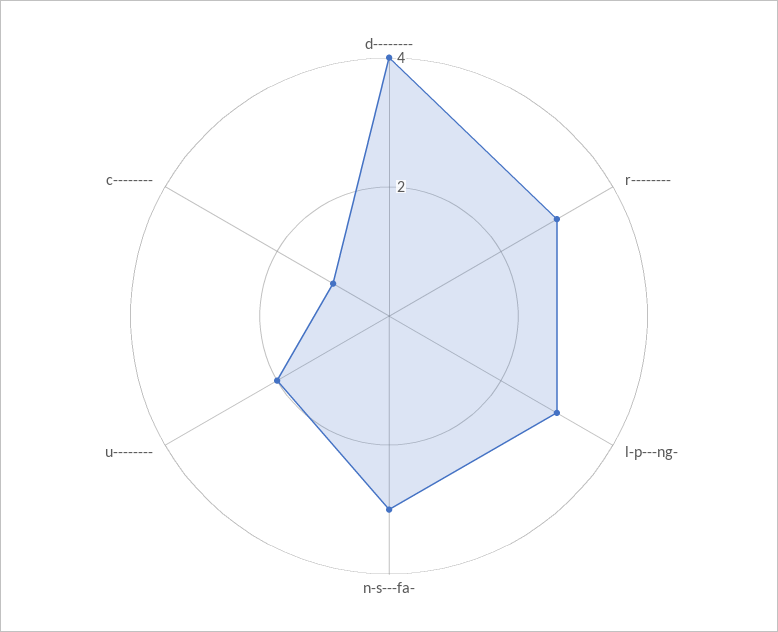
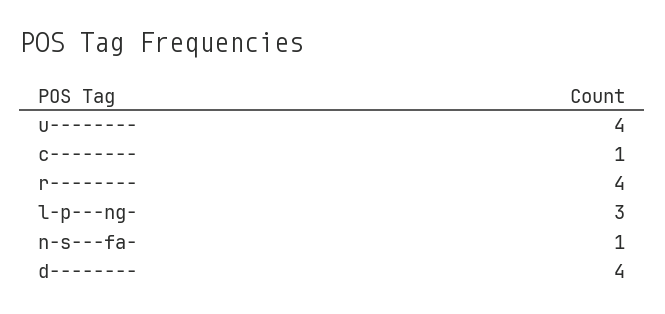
r--------: 3 -> 4
n-s---fa-: 3 -> 1
u--------: 2 -> 4

